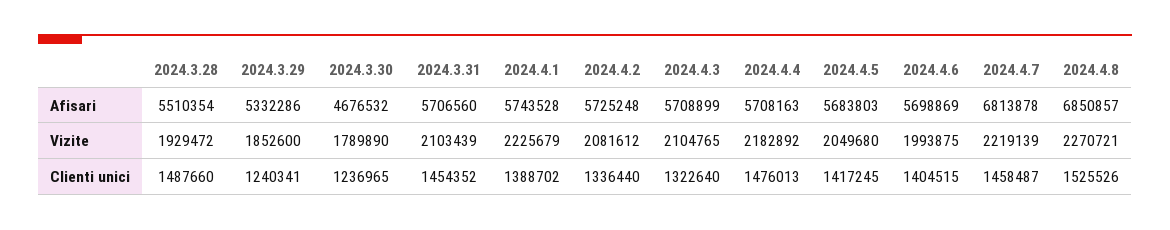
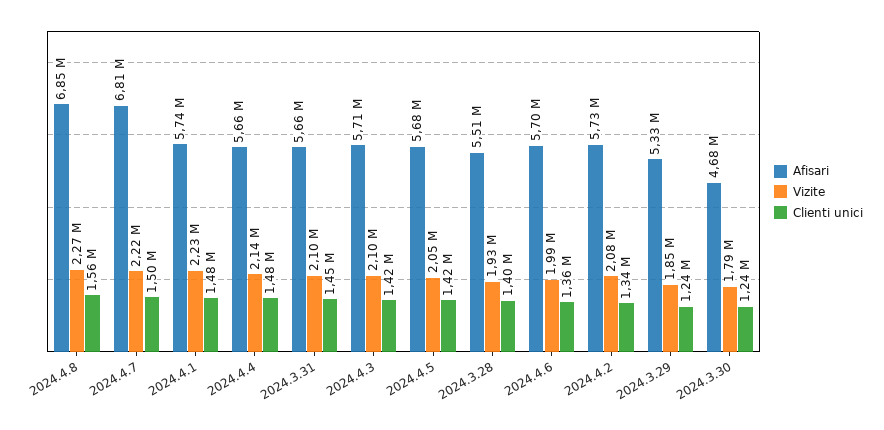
Afisari, 2024.3.31: 5706560 -> 5660000
Afisari, 2024.4.4: 5708163 -> 5660000
Vizite, 2024.4.4: 2182892 -> 2140000
Clienti unici, 2024.3.28: 1487660 -> 1400000
Clienti unici, 2024.4.1: 1388702 -> 1480000
Clienti unici, 2024.4.3: 1322640 -> 1420000
Clienti unici, 2024.4.6: 1404515 -> 1360000
Clienti unici, 2024.4.7: 1458487 -> 1500000
Clienti unici, 2024.4.8: 1525526 -> 1560000

